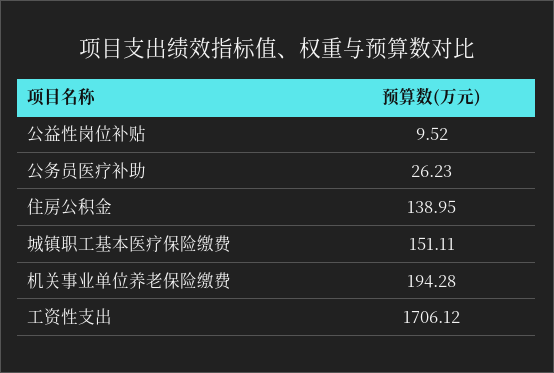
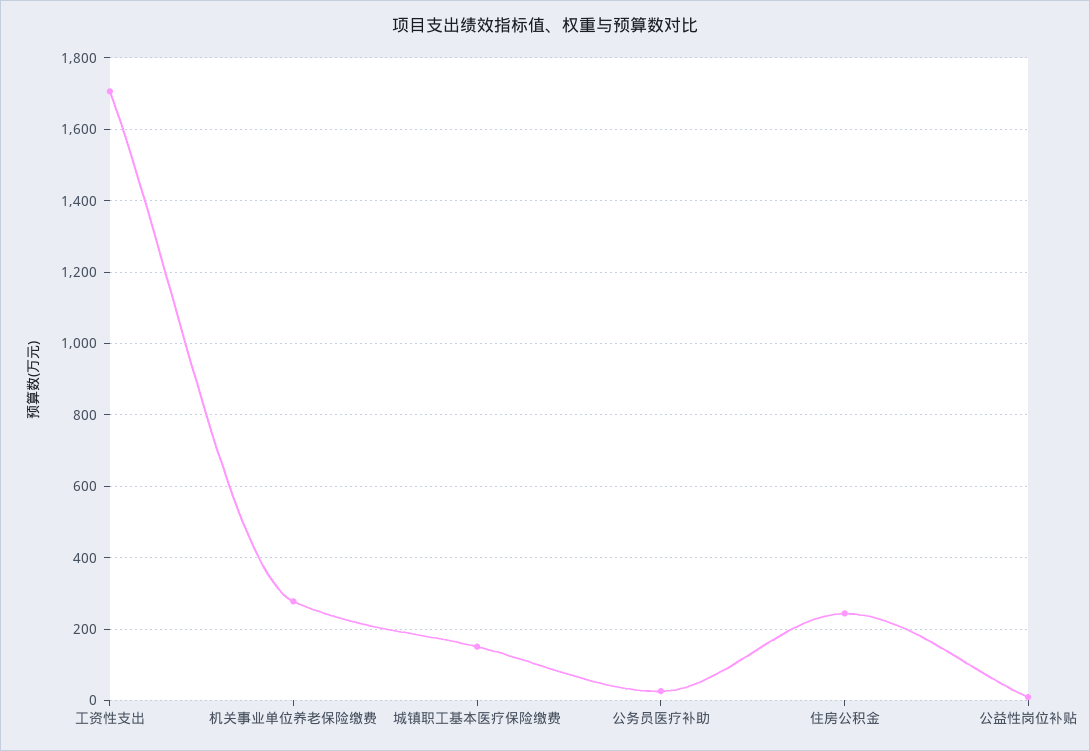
住房公积金: 138.95 -> 240
机关事业单位养老保险缴费: 194.28 -> 280

